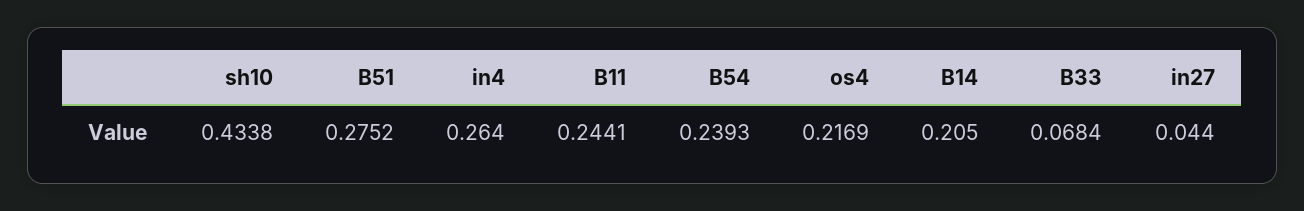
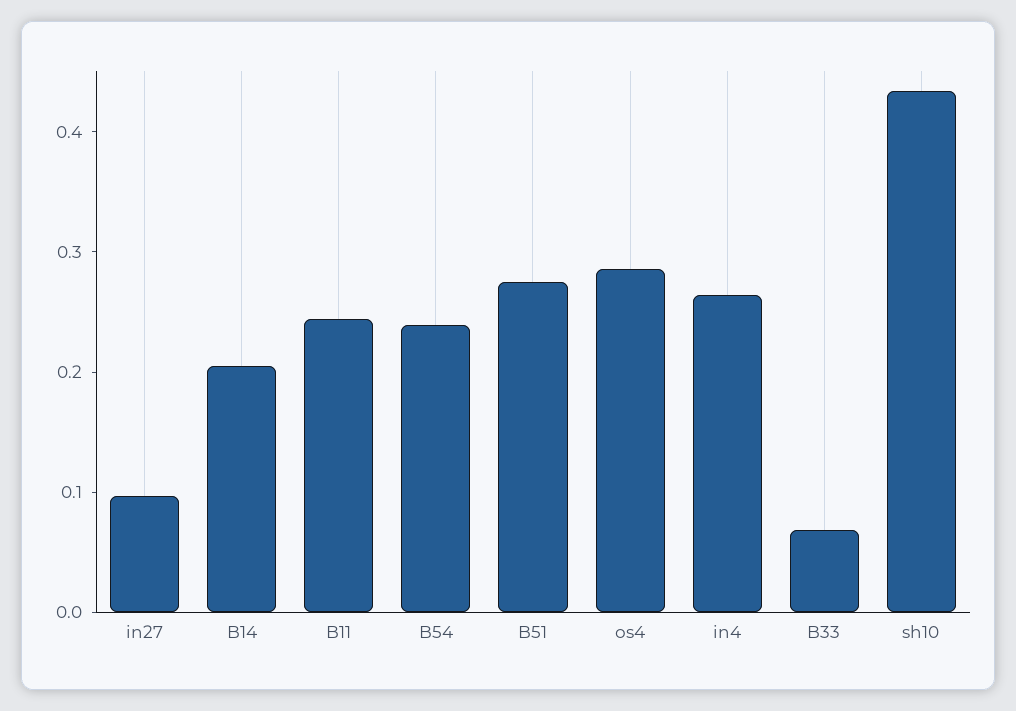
os4: 0.2169 -> 0.28
in27: 0.044 -> 0.1

